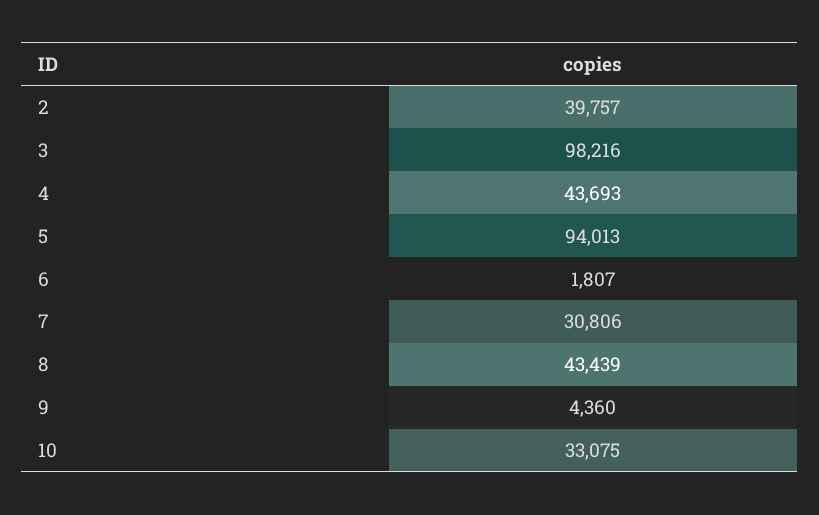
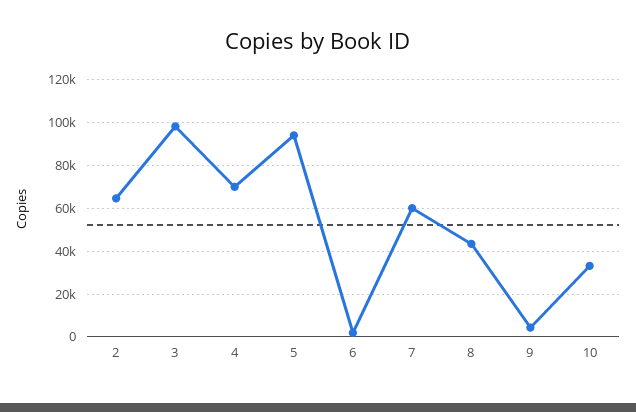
2: 39757 -> 65000
4: 43693 -> 70000
7: 30806 -> 60000

